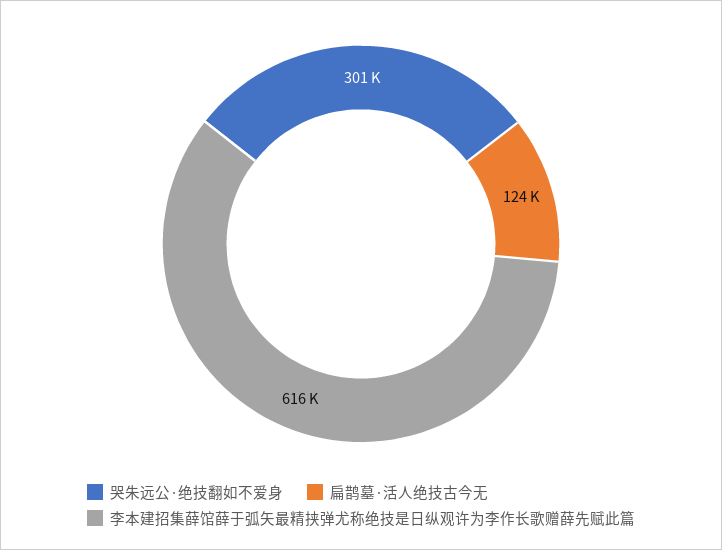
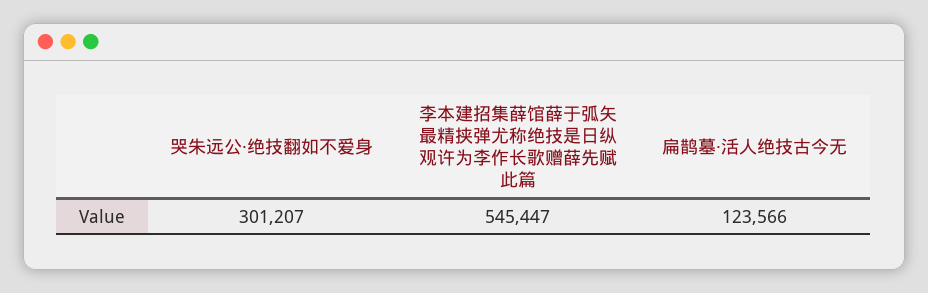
李本建招集薛馆薛于弧矢最精挟弹尤称绝技是日纵观许为李作长歌赠薛先赋此篇: 616000 -> 545447

